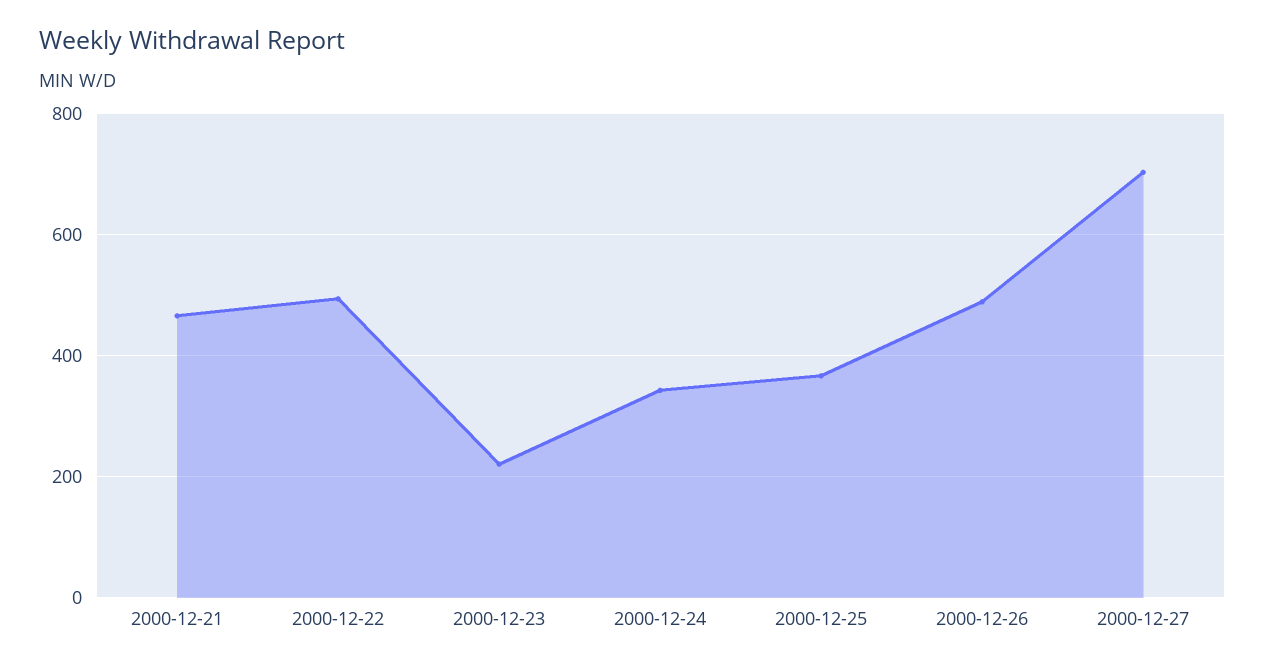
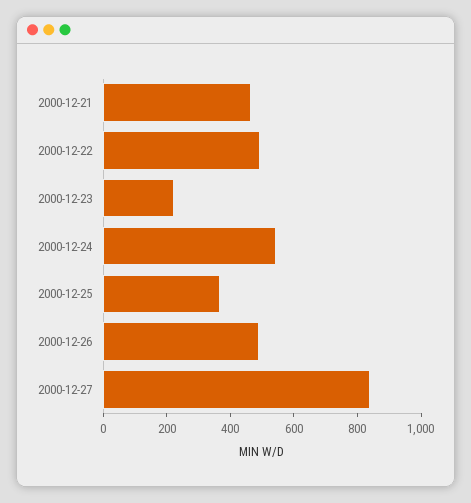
2000-12-24: 340 -> 550
2000-12-27: 700 -> 850

